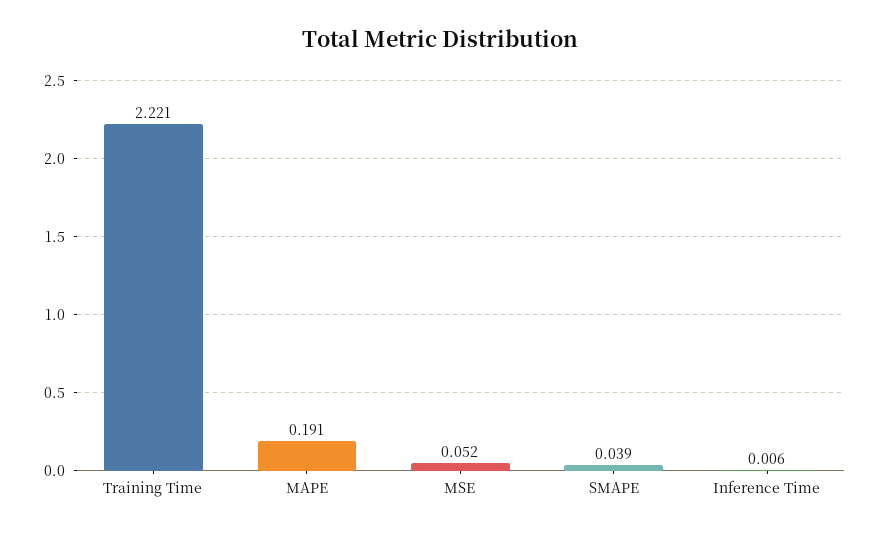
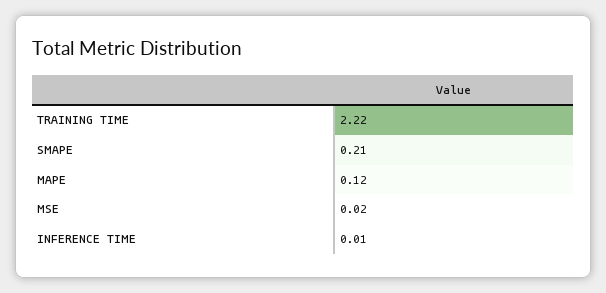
MAPE: 0.191 -> 0.12
MSE: 0.052 -> 0.02
SMAPE: 0.039 -> 0.21

